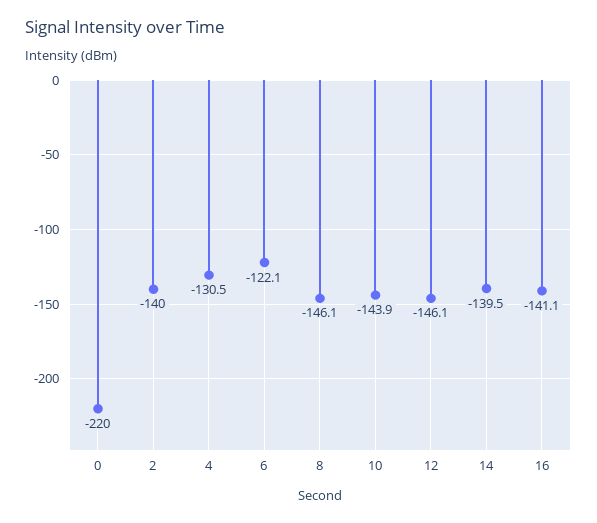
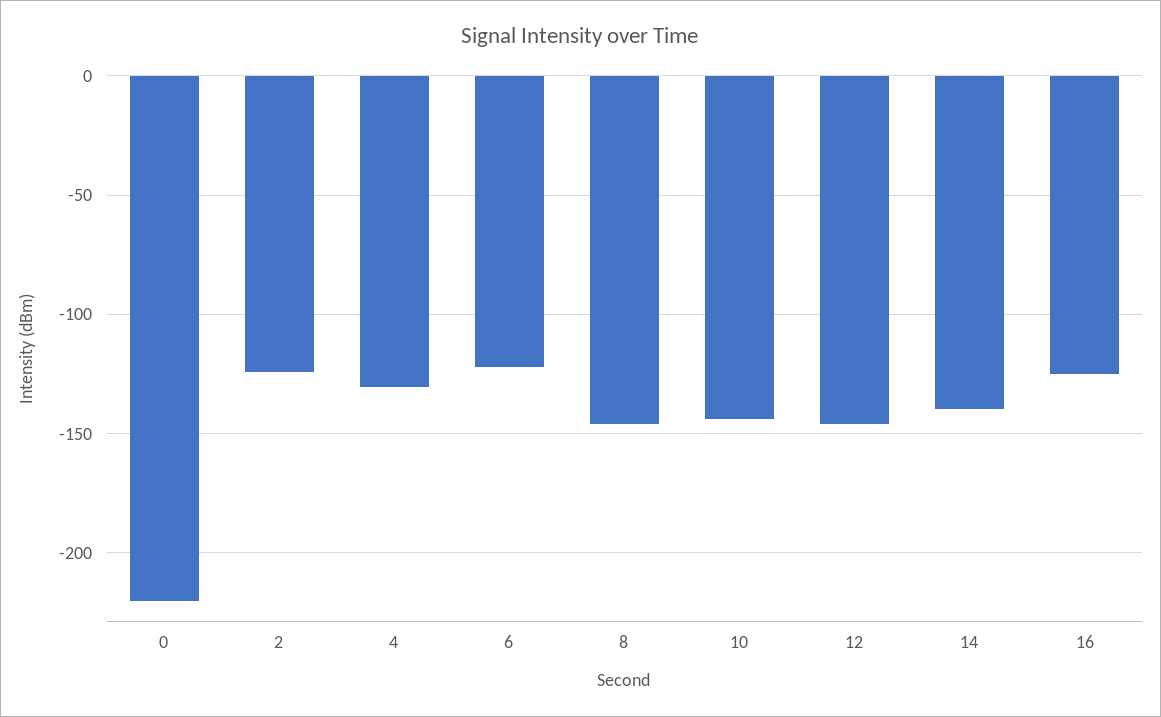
2: -140 -> -125
16: -141.1 -> -125

